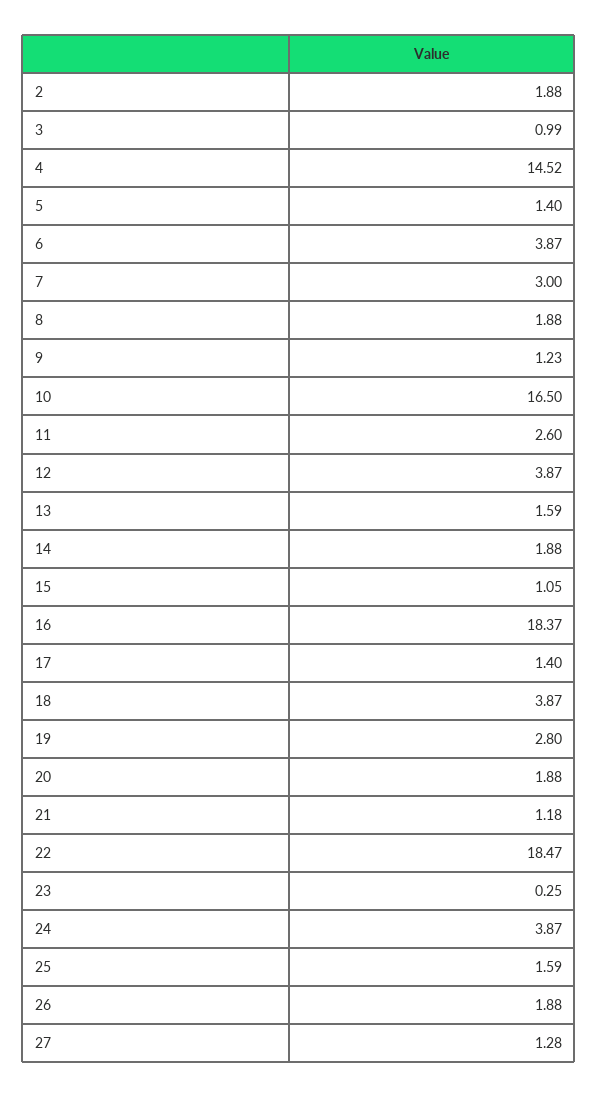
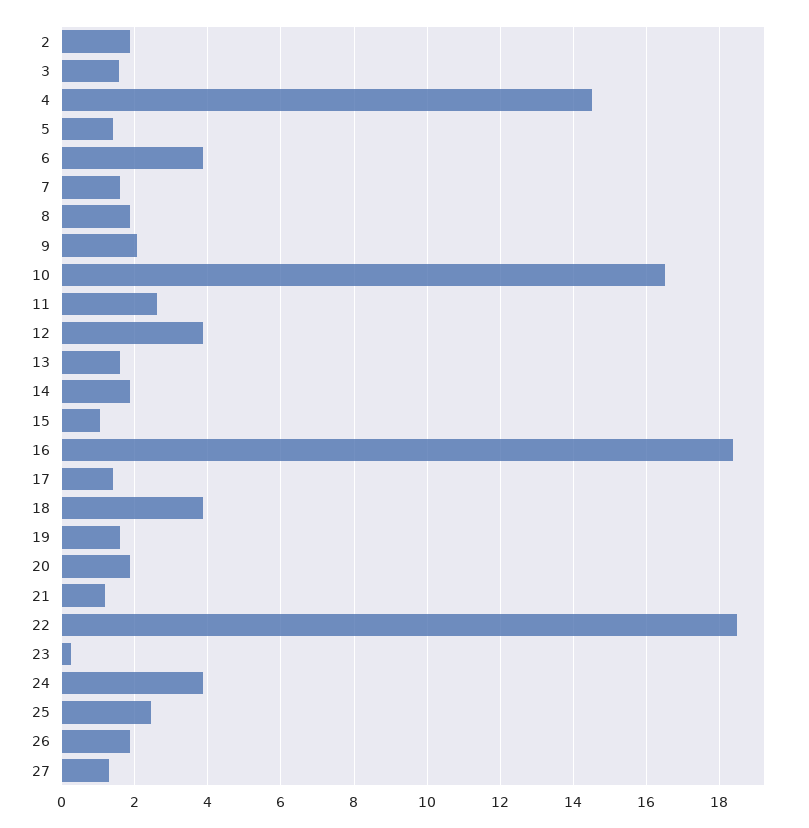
3: 0.99 -> 1.6
7: 3 -> 1.6
9: 1.23 -> 2
19: 2.8 -> 1.6
25: 1.59 -> 2.4

